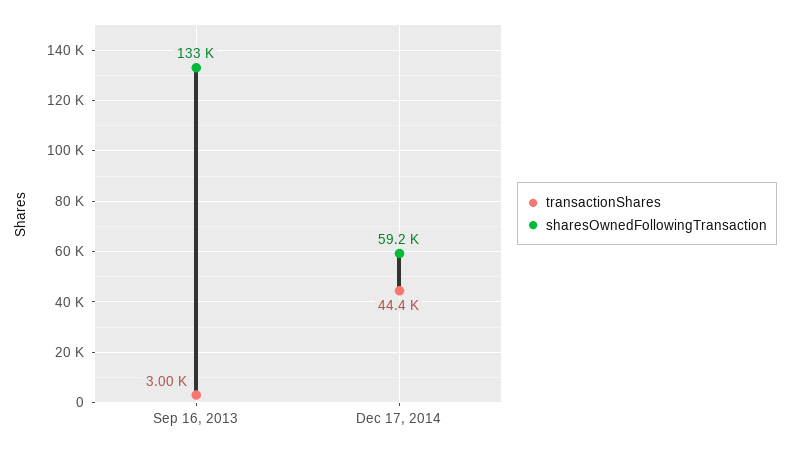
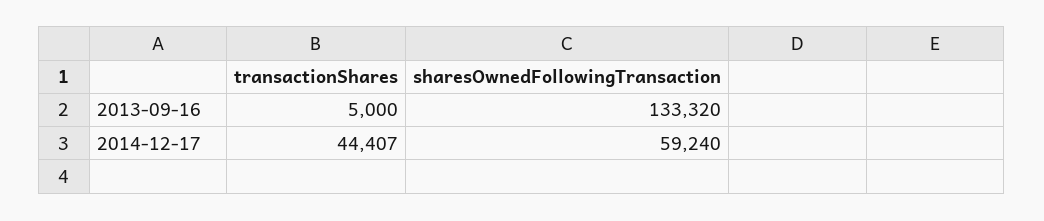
transactionShares, Sep 16, 2013: 3000 -> 5000

